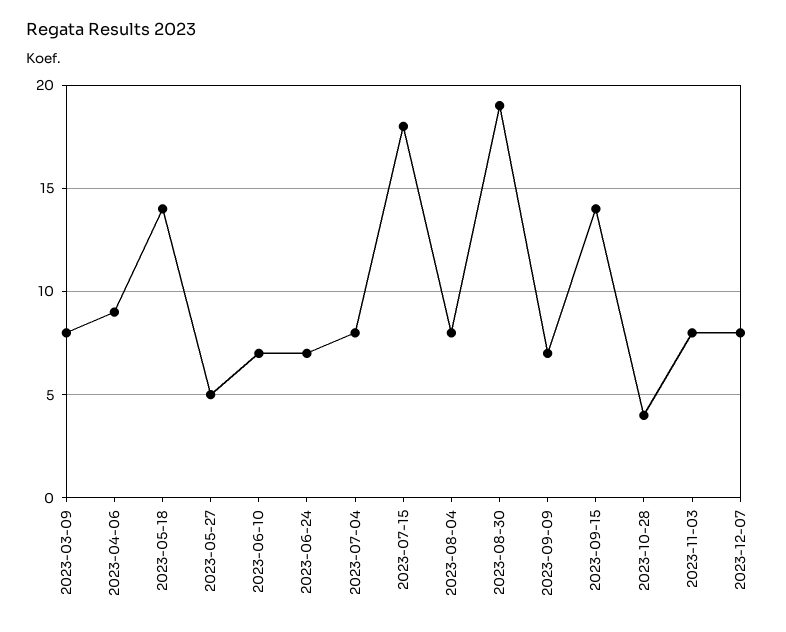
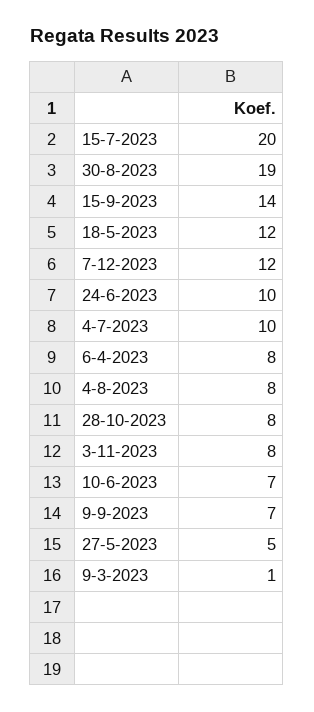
2023-03-09: 8 -> 1
2023-04-06: 9 -> 8
2023-05-18: 14 -> 12
2023-06-24: 7 -> 10
2023-07-04: 8 -> 10
2023-07-15: 18 -> 20
2023-10-28: 4 -> 8
2023-12-07: 8 -> 12

